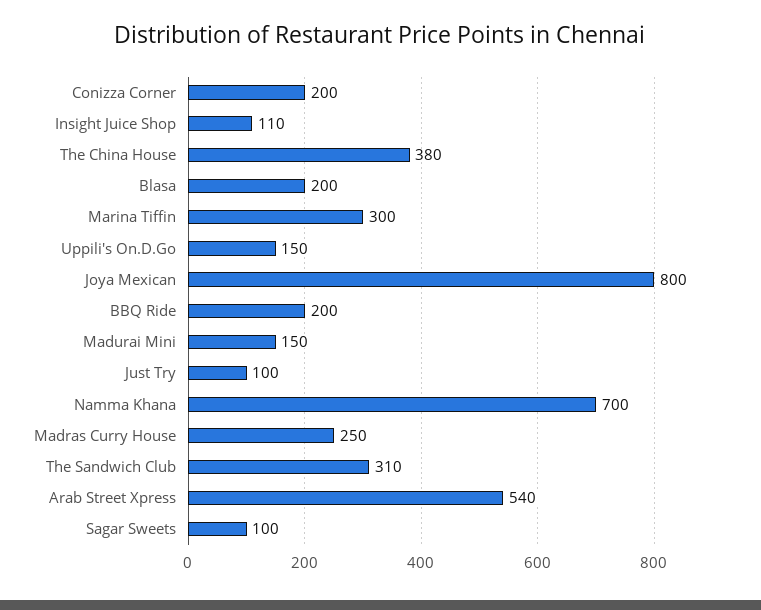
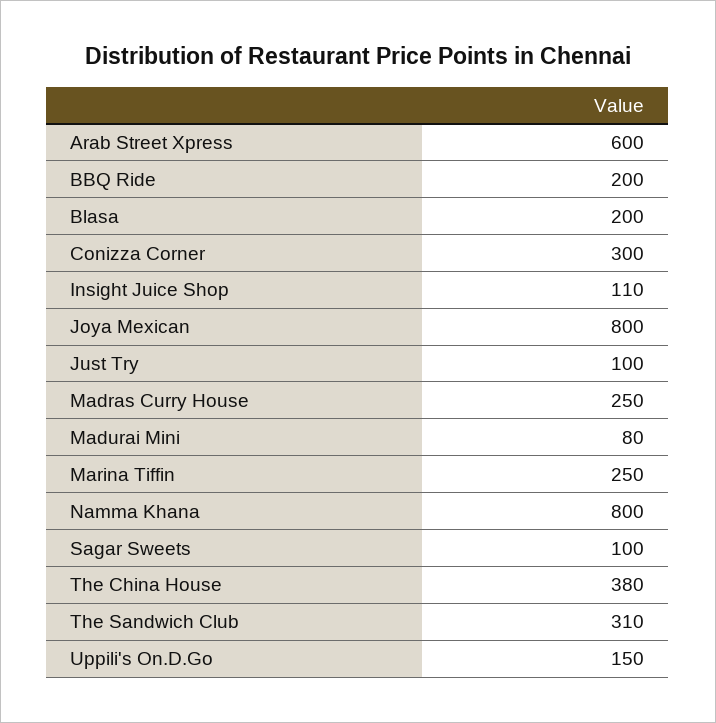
Conizza Corner: 200 -> 300
Marina Tiffin: 300 -> 250
Madurai Mini: 150 -> 80
Namma Khana: 700 -> 800
Arab Street Xpress: 540 -> 600

